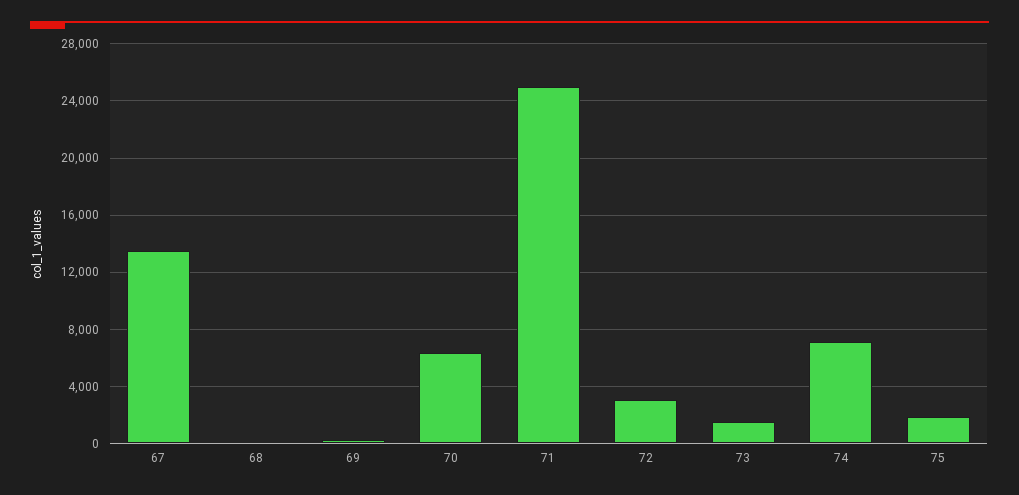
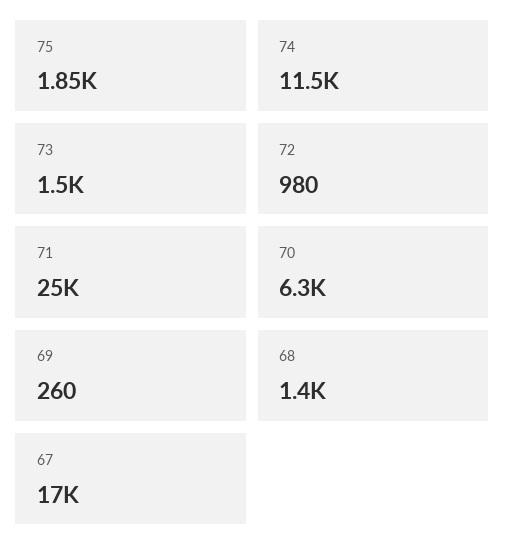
67: 13500 -> 17000
68: 0 -> 1400
72: 3000 -> 980
74: 7000 -> 11500

